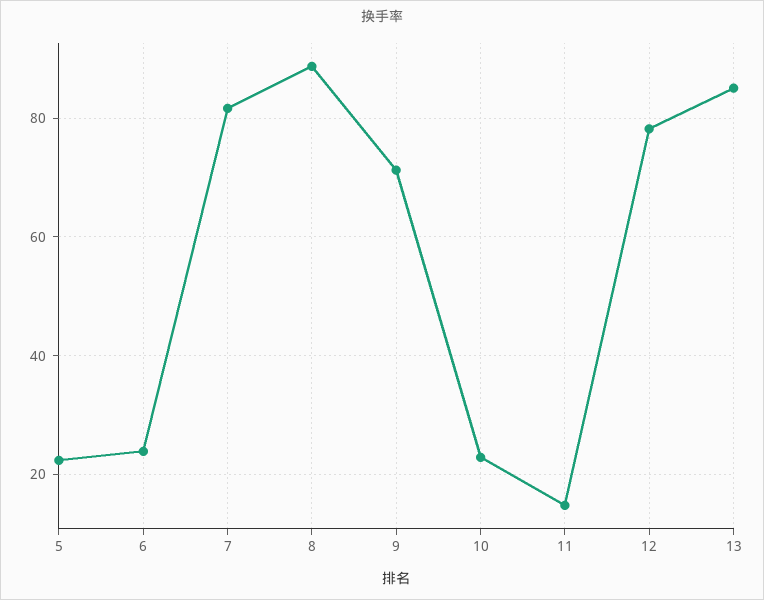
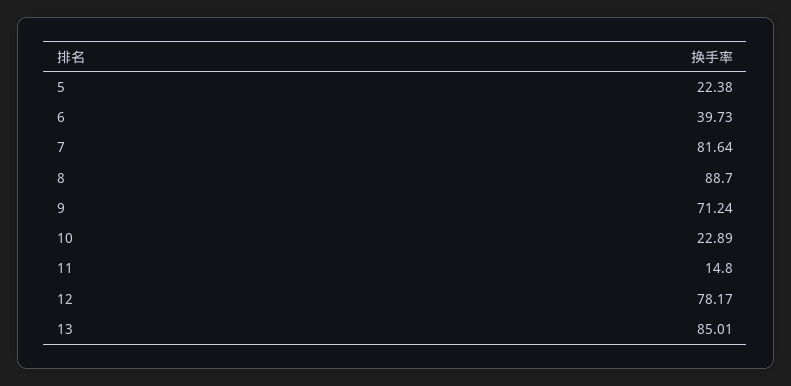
6: 24 -> 39.73

